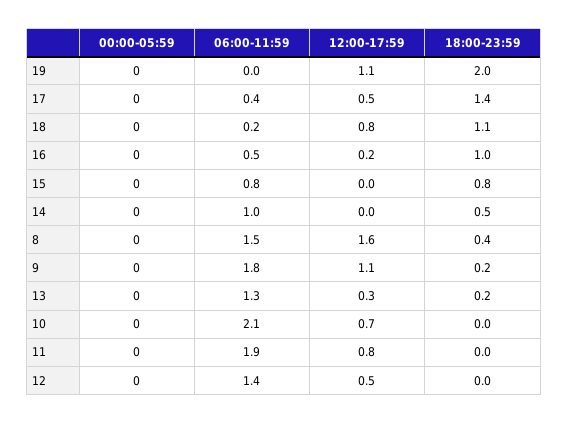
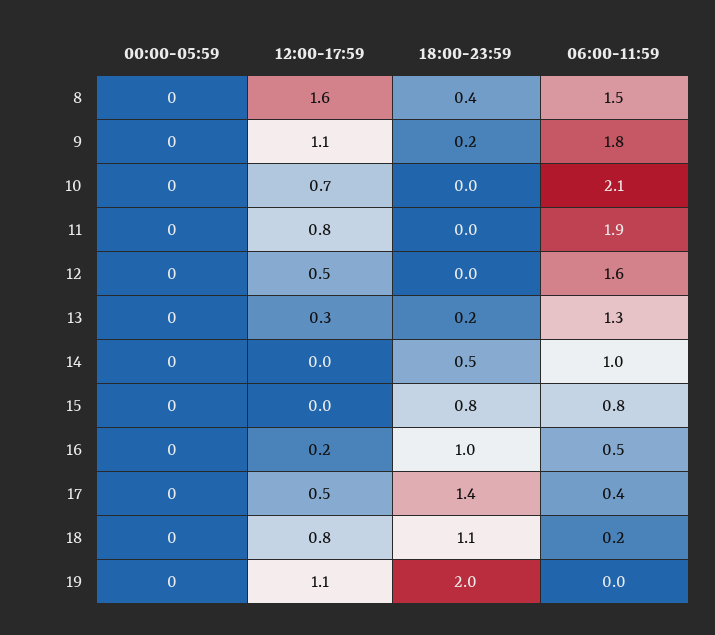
06:00-11:59, 12: 1.4 -> 1.6

